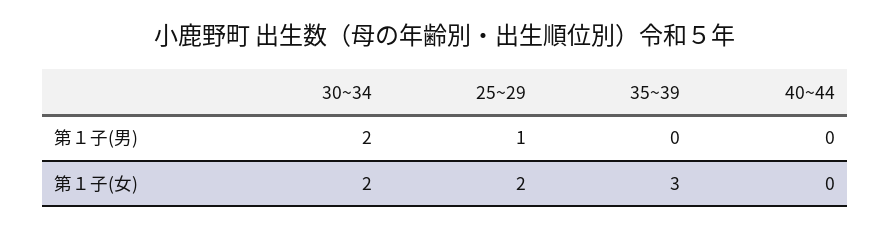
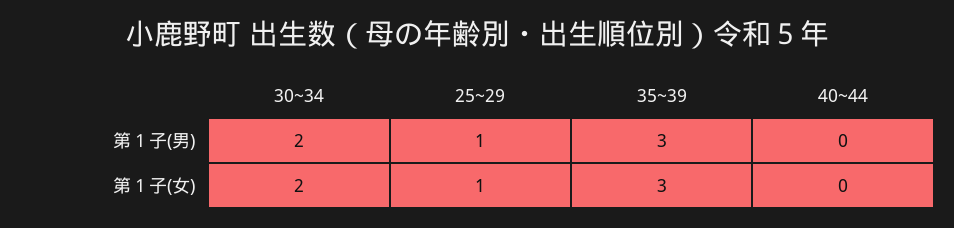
35~39, 第１子(男): 0 -> 3
25~29, 第１子(女): 2 -> 1

